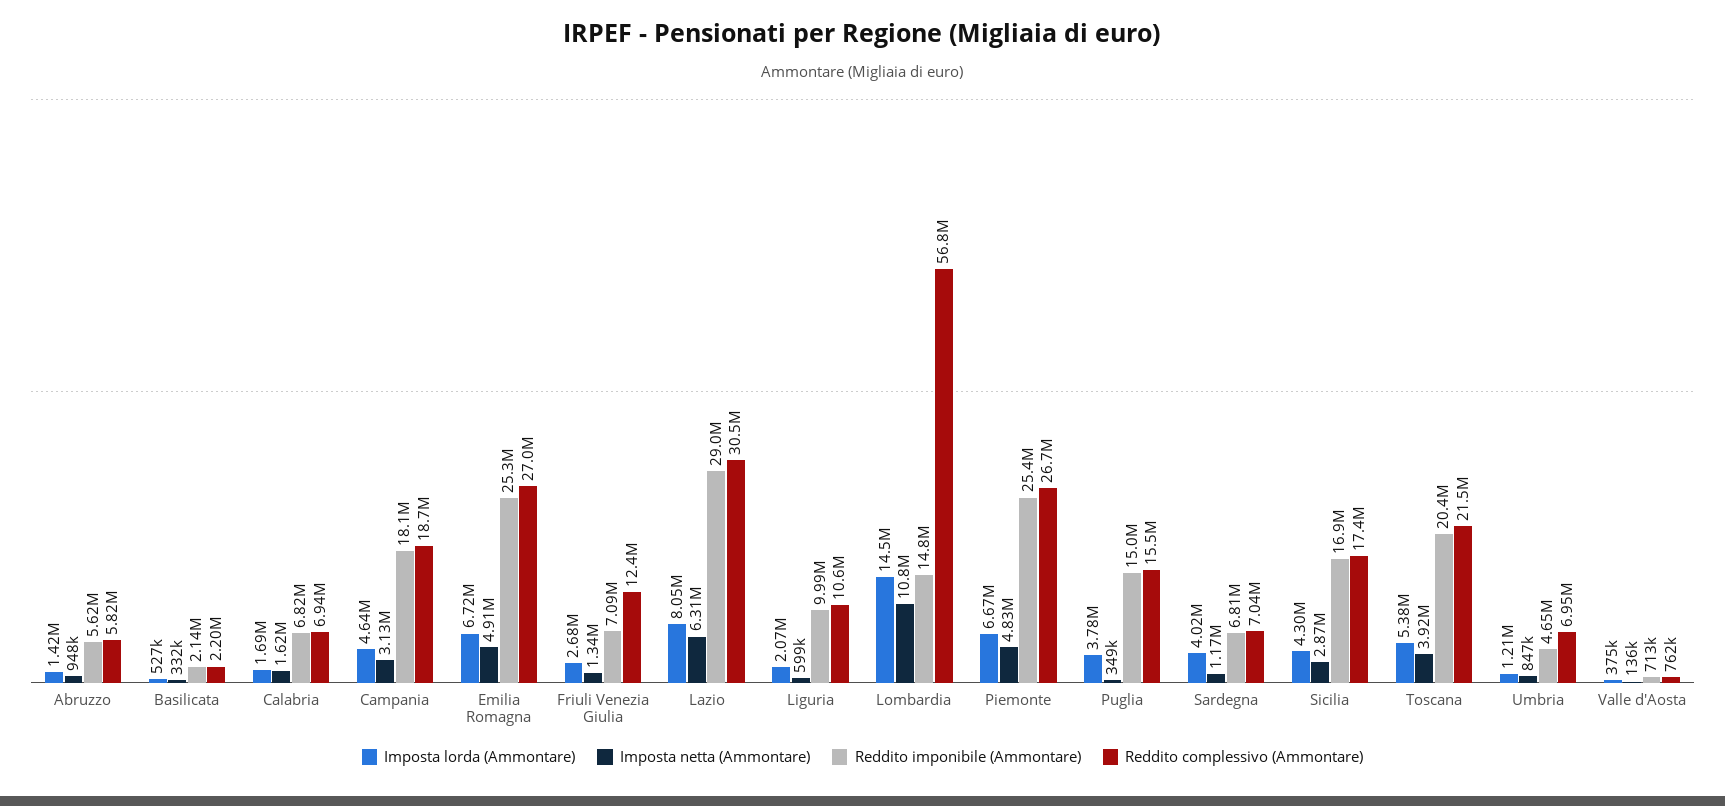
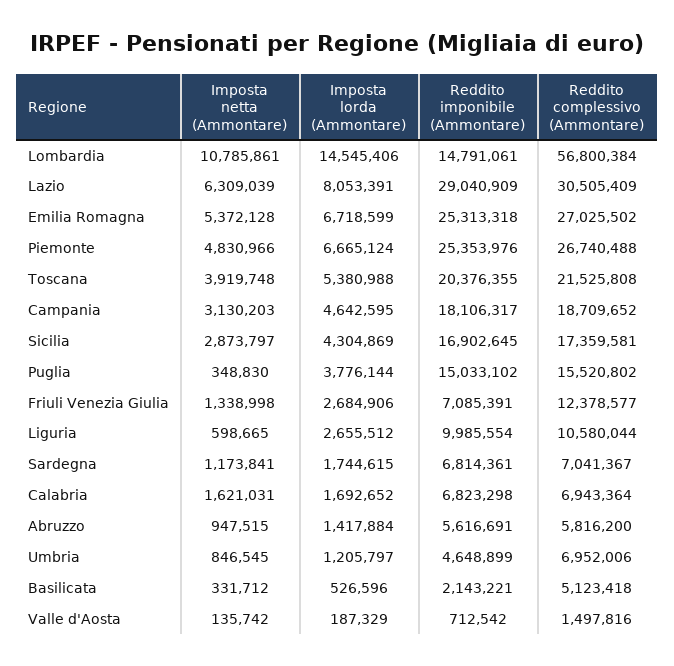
Reddito complessivo (Ammontare), Basilicata: 2200000 -> 5123418
Imposta netta (Ammontare), Emilia Romagna: 4910000 -> 5372128
Imposta lorda (Ammontare), Liguria: 2070000 -> 2655512
Imposta lorda (Ammontare), Sardegna: 4020000 -> 1744615
Imposta lorda (Ammontare), Valle d'Aosta: 375000 -> 187329
Reddito complessivo (Ammontare), Valle d'Aosta: 762000 -> 1497816

